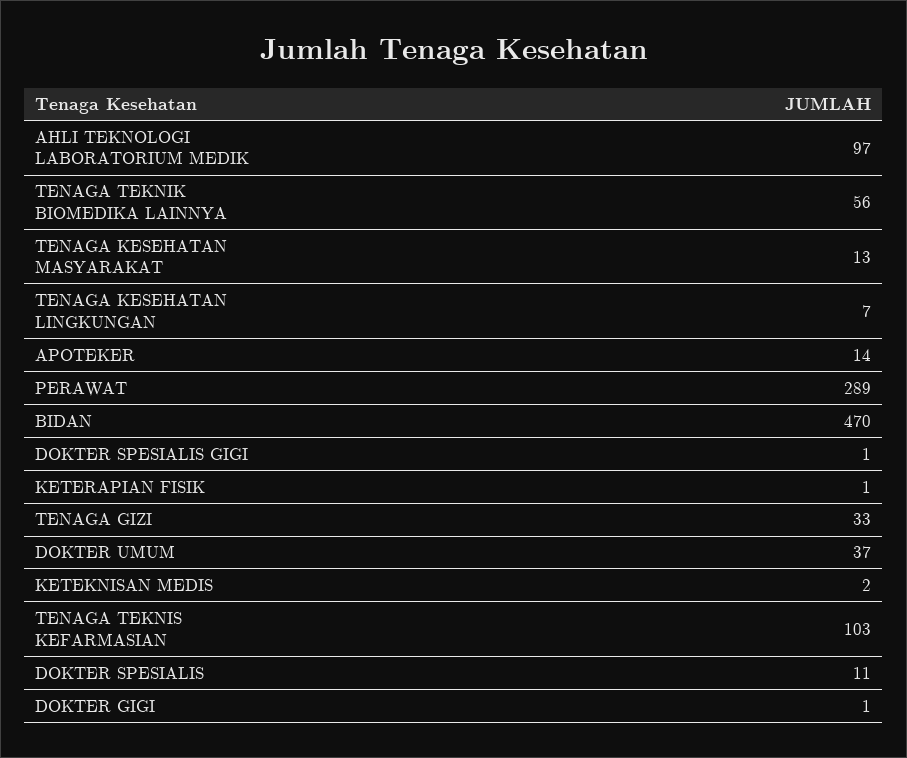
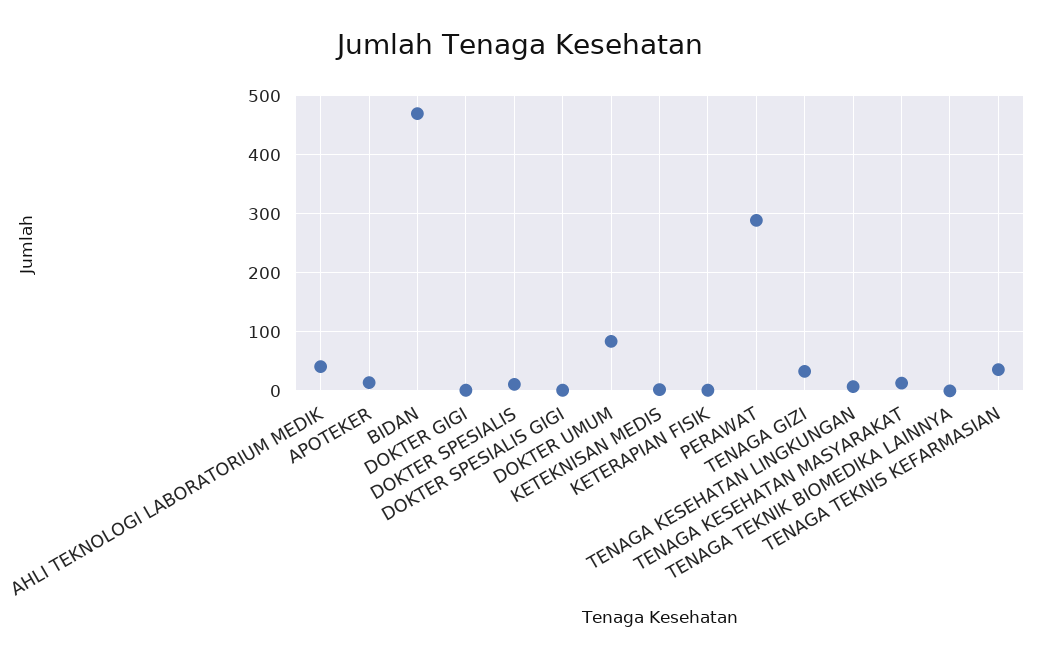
AHLI TEKNOLOGI LABORATORIUM MEDIK: 97 -> 40
TENAGA TEKNIK BIOMEDIKA LAINNYA: 56 -> 0
DOKTER UMUM: 37 -> 80
TENAGA TEKNIS KEFARMASIAN: 103 -> 40

